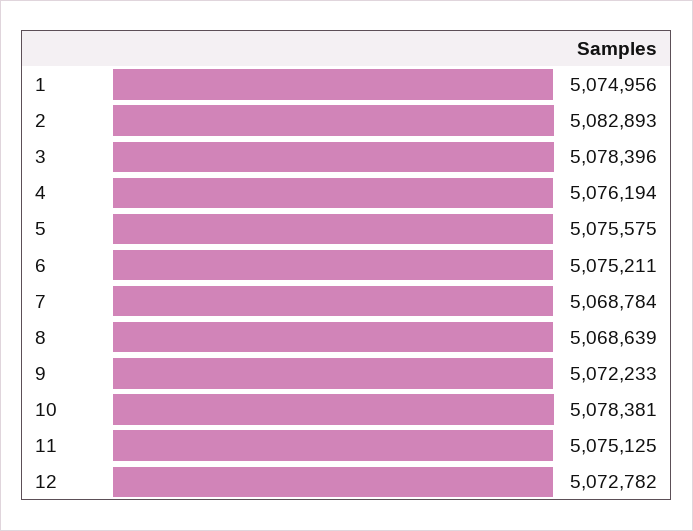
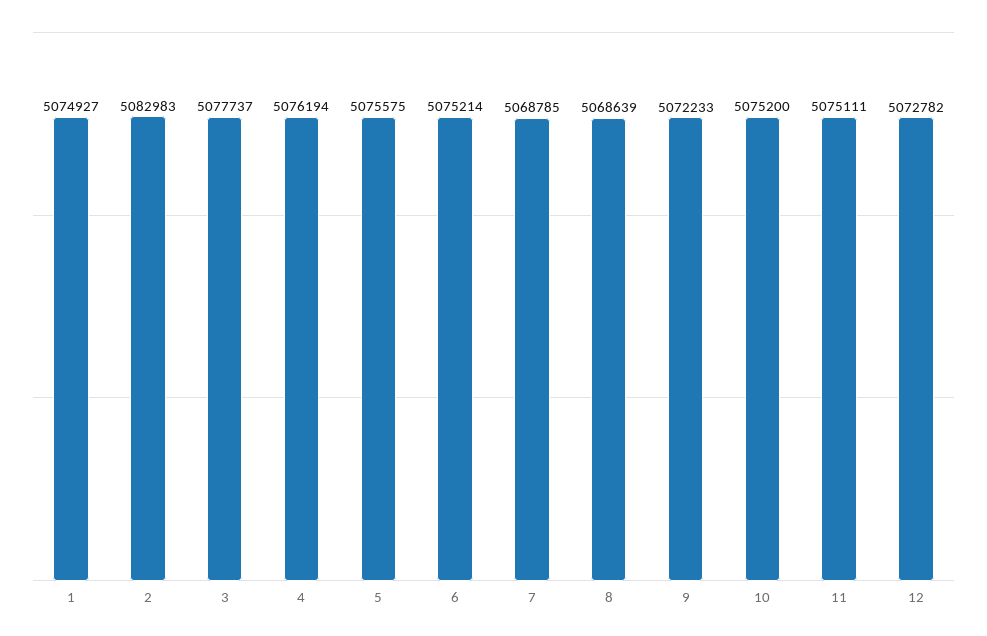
1: 5074956 -> 5074927
2: 5082893 -> 5082983
3: 5078396 -> 5077737
6: 5075211 -> 5075214
7: 5068784 -> 5068785
10: 5078381 -> 5075200
11: 5075125 -> 5075111

